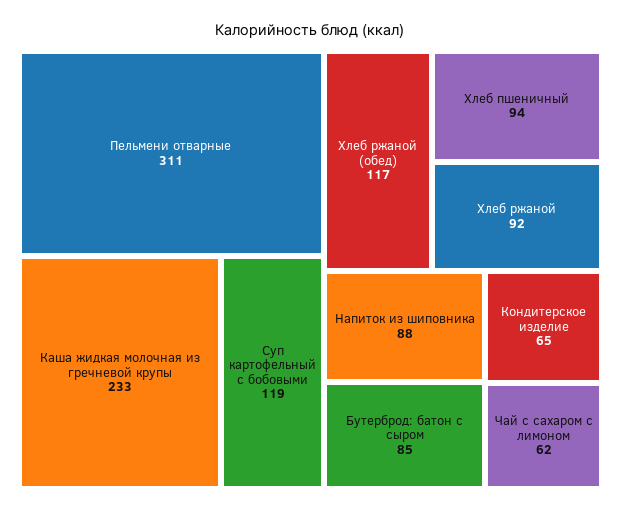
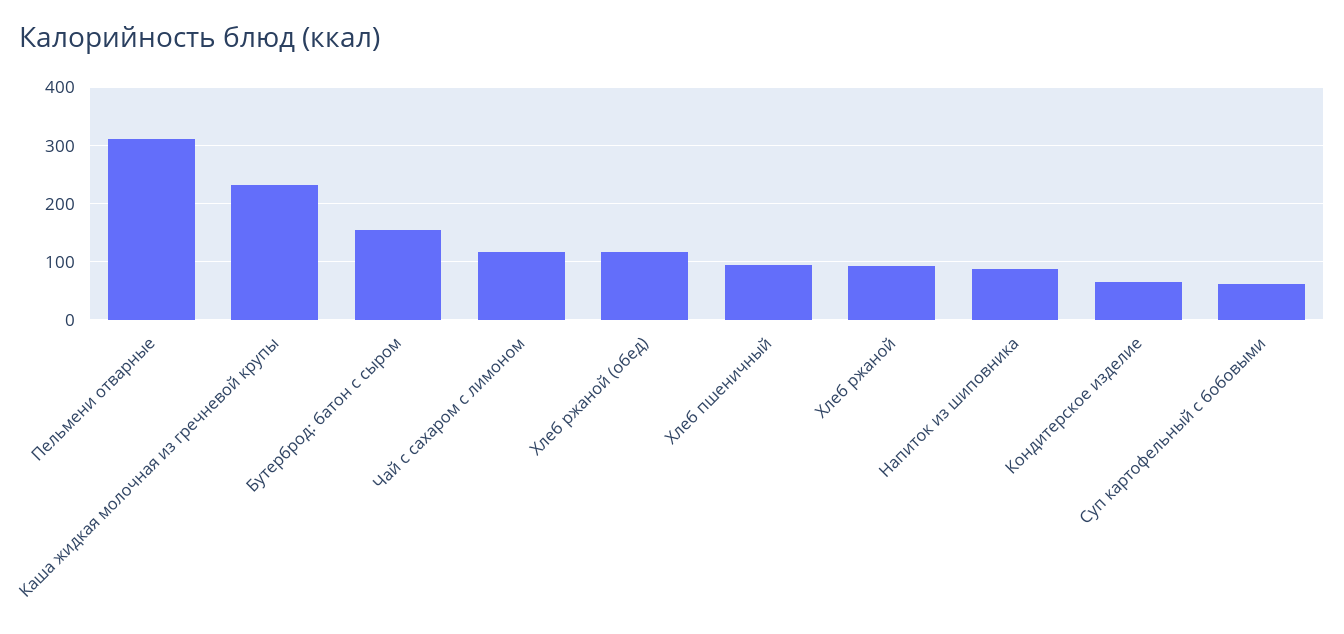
Суп картофельный с бобовыми: 119 -> 60
Бутерброд: батон с сыром: 85 -> 160
Чай с сахаром с лимоном: 62 -> 120

